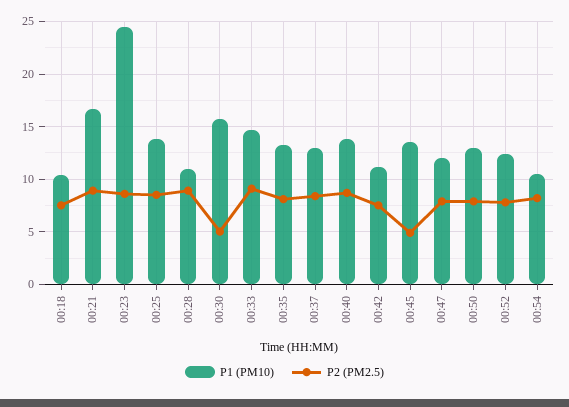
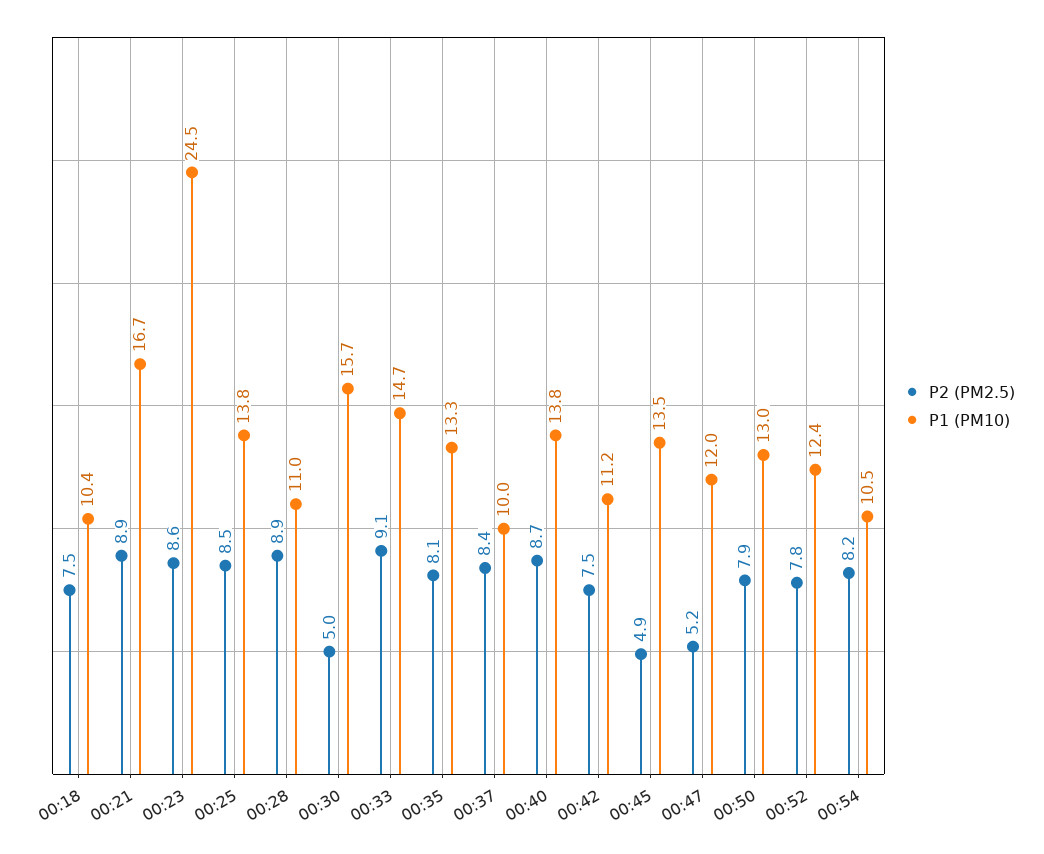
P1 (PM10), 00:37: 13 -> 10
P2 (PM2.5), 00:47: 8 -> 5.2

